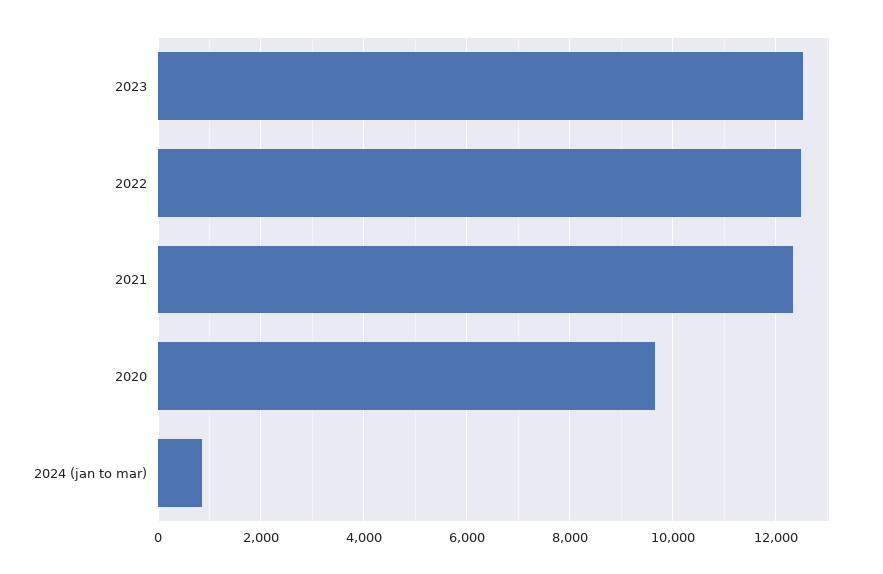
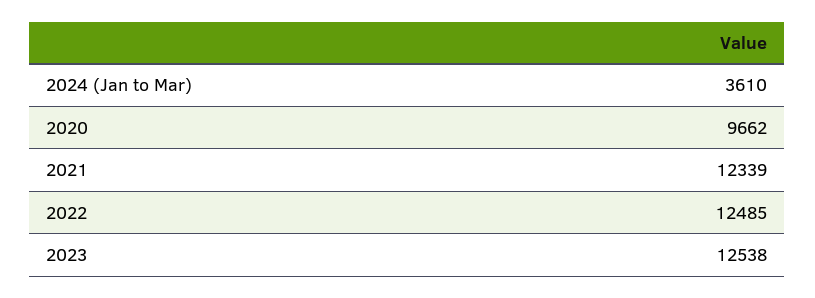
2024 (jan to mar): 800 -> 3610

